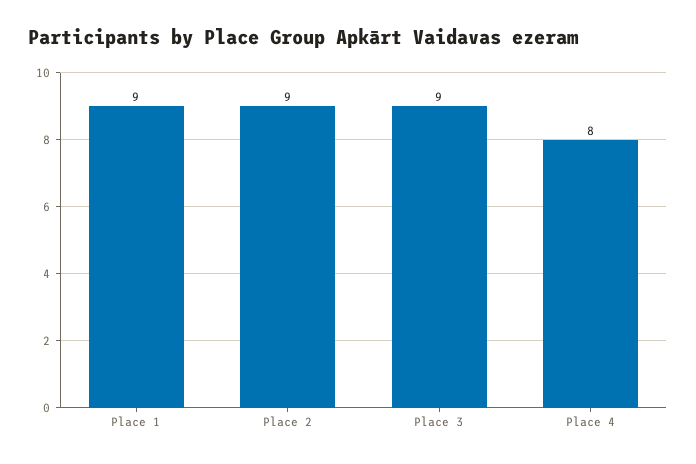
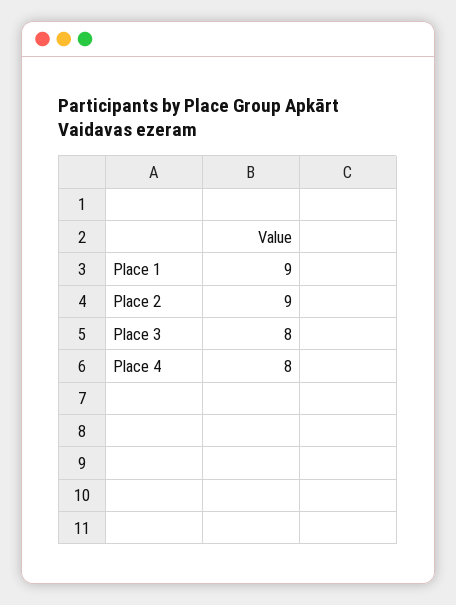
Place 3: 9 -> 8

